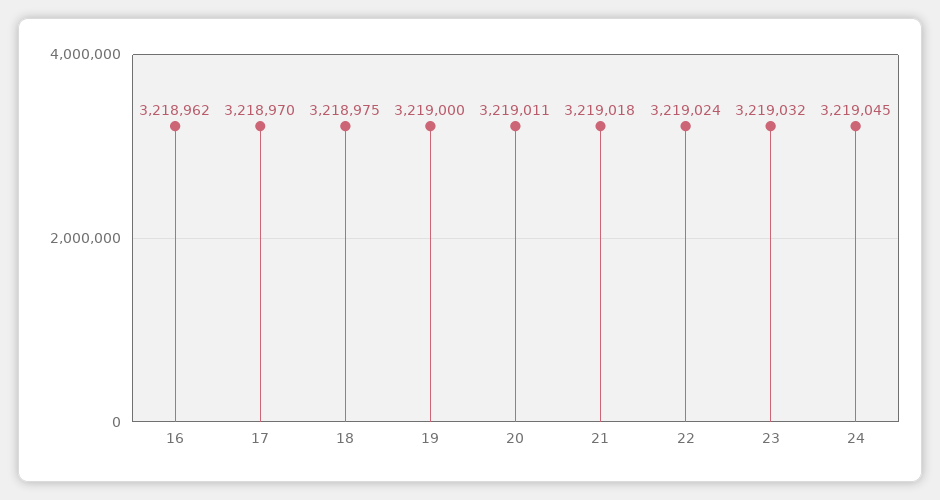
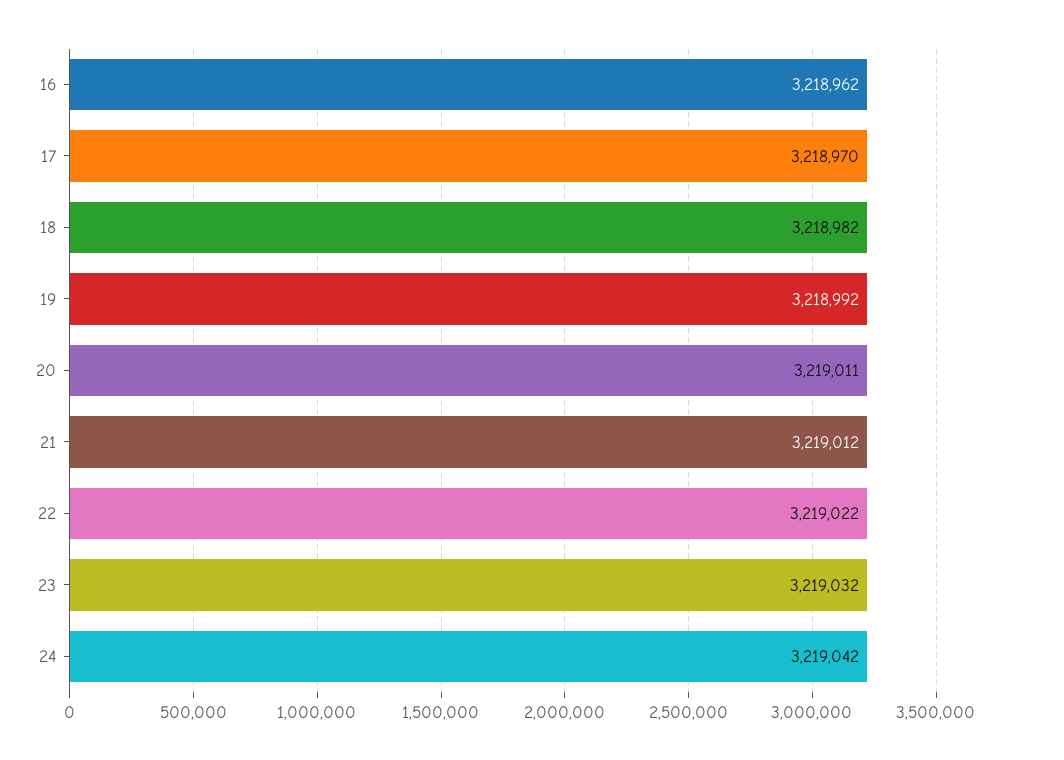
18: 3218975 -> 3218982
19: 3219000 -> 3218992
21: 3219018 -> 3219012
22: 3219024 -> 3219022
24: 3219045 -> 3219042

